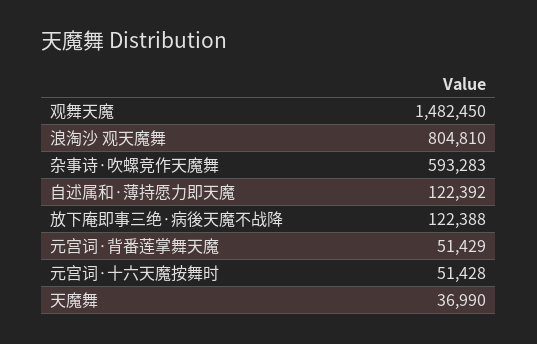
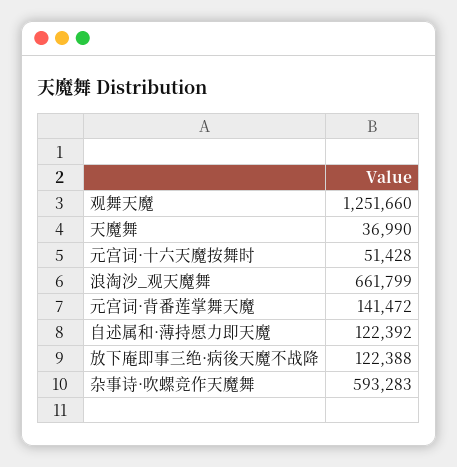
观舞天魔: 1482450 -> 1251660
浪淘沙 观天魔舞: 804810 -> 661799
元宫词·背番莲掌舞天魔: 51429 -> 141472

